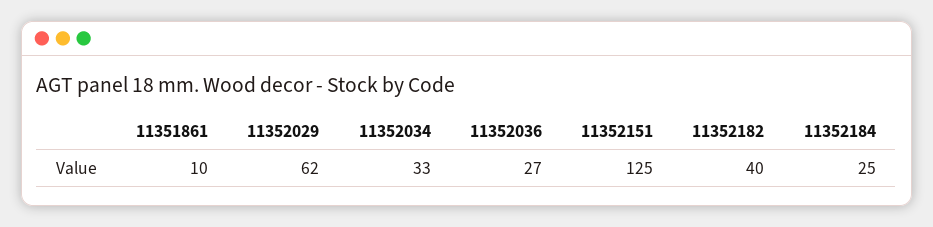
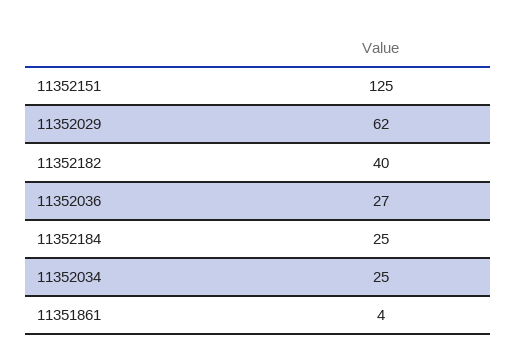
11351861: 10 -> 4
11352034: 33 -> 25

